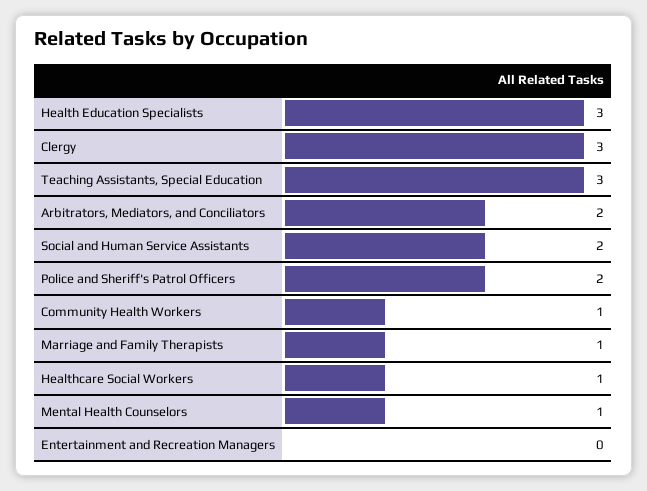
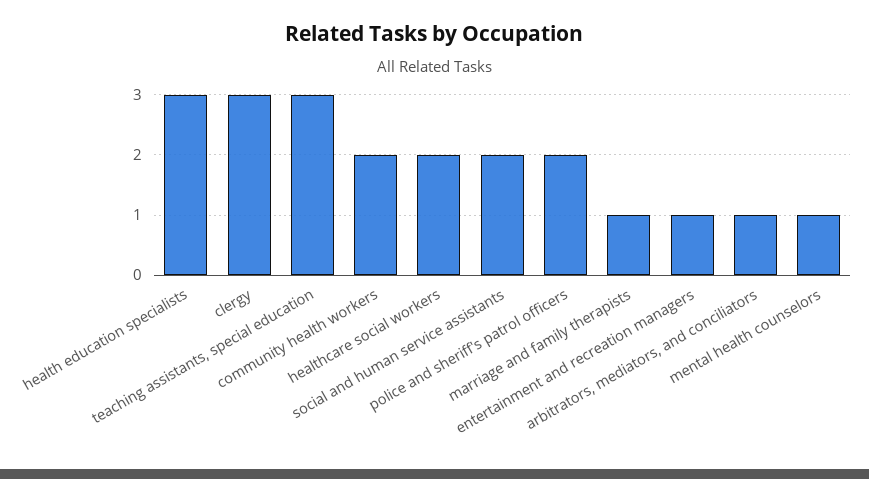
Arbitrators, Mediators, and Conciliators: 2 -> 1
Community Health Workers: 1 -> 2
Healthcare Social Workers: 1 -> 2
Entertainment and Recreation Managers: 0 -> 1

